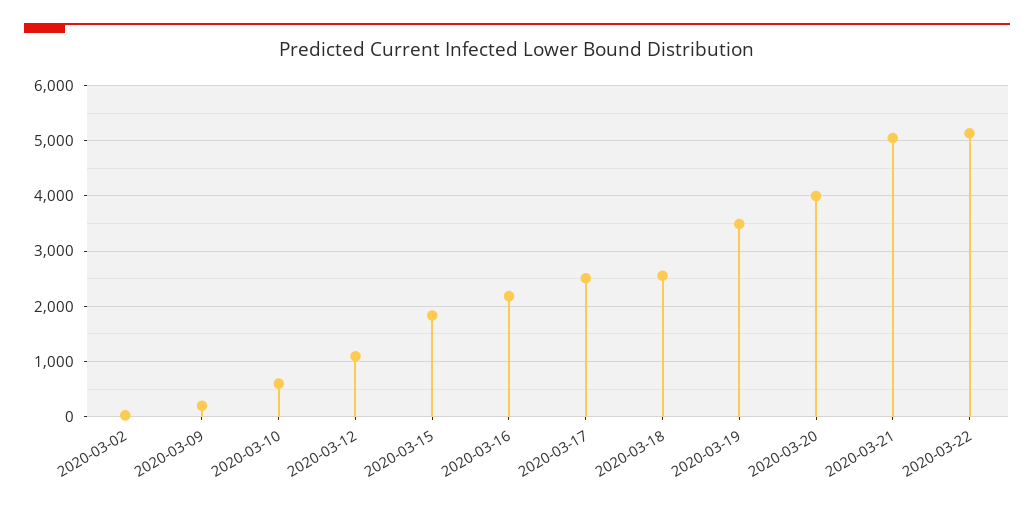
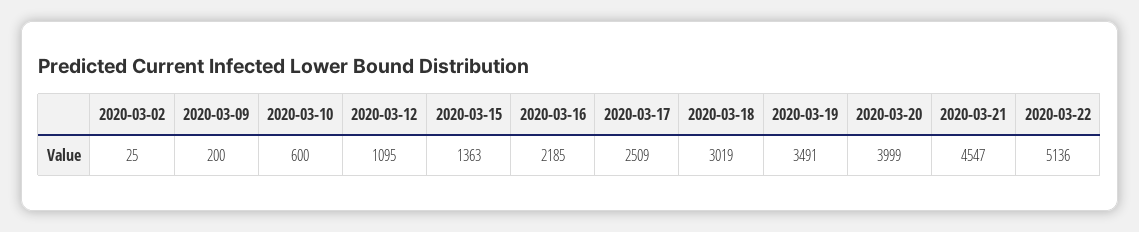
2020-03-15: 1800 -> 1363
2020-03-18: 2600 -> 3019
2020-03-21: 5000 -> 4547

